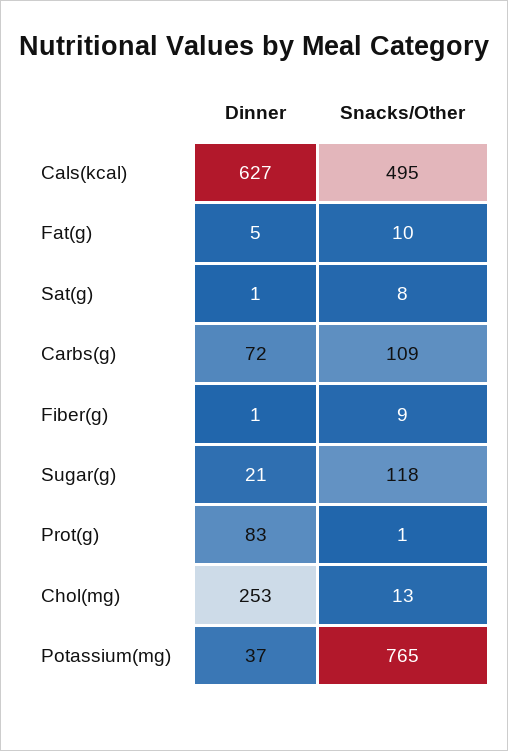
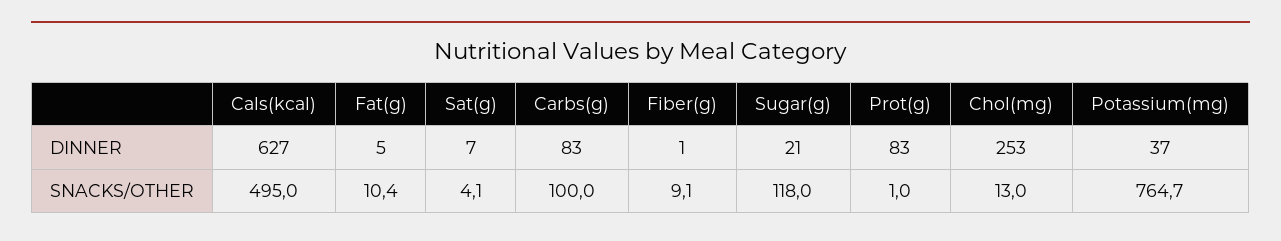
Dinner, Sat(g): 1 -> 7
Snacks/Other, Sat(g): 8 -> 4.1
Dinner, Carbs(g): 72 -> 83
Snacks/Other, Carbs(g): 109 -> 100

